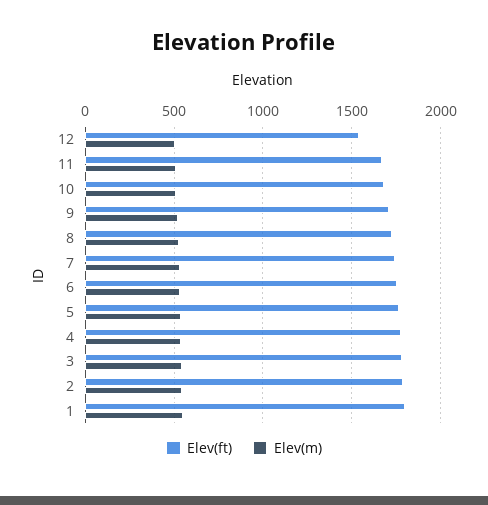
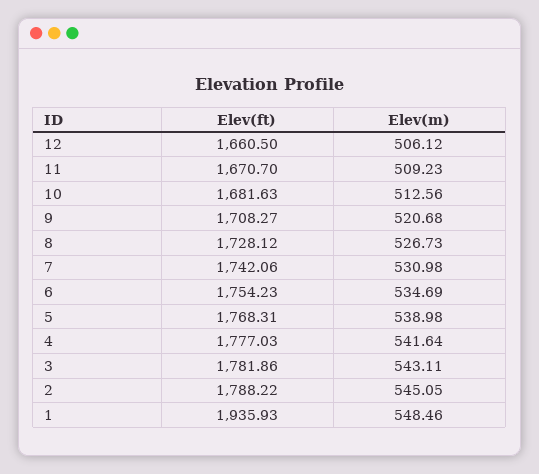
Elev(ft), 12: 1550 -> 1660.5
Elev(ft), 1: 1800 -> 1935.93

